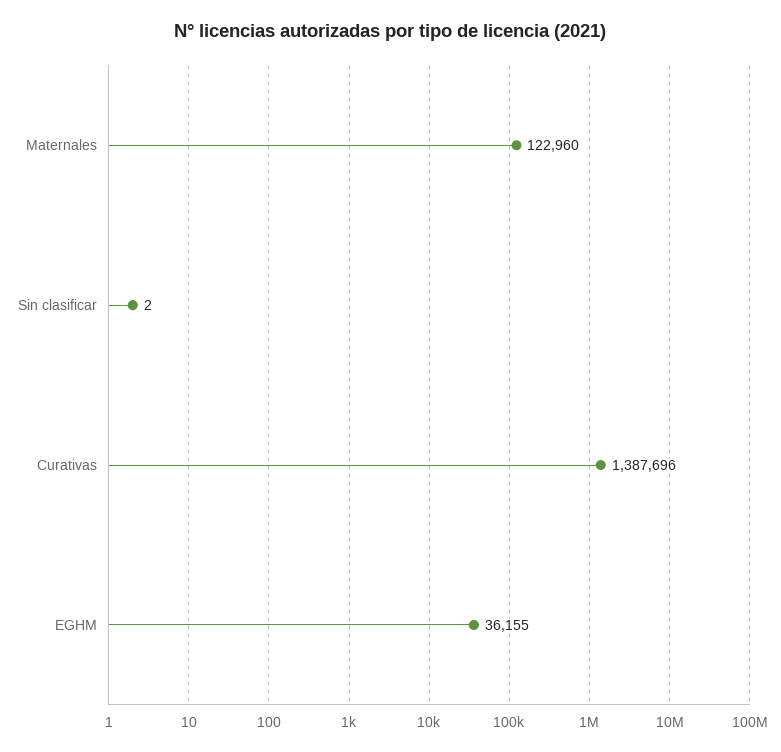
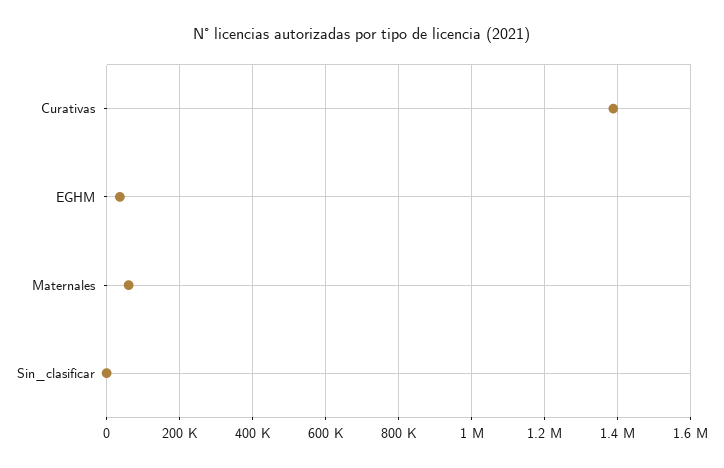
Maternales: 122960 -> 60000

